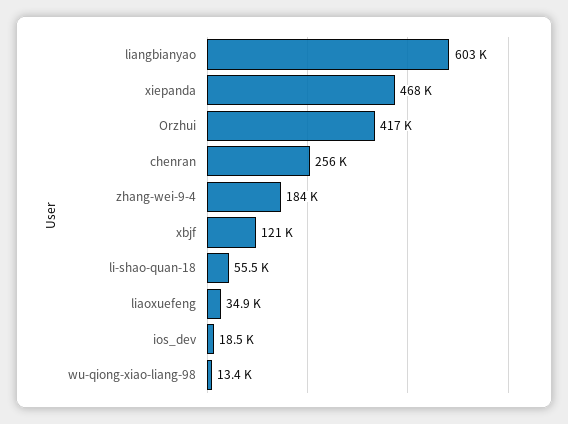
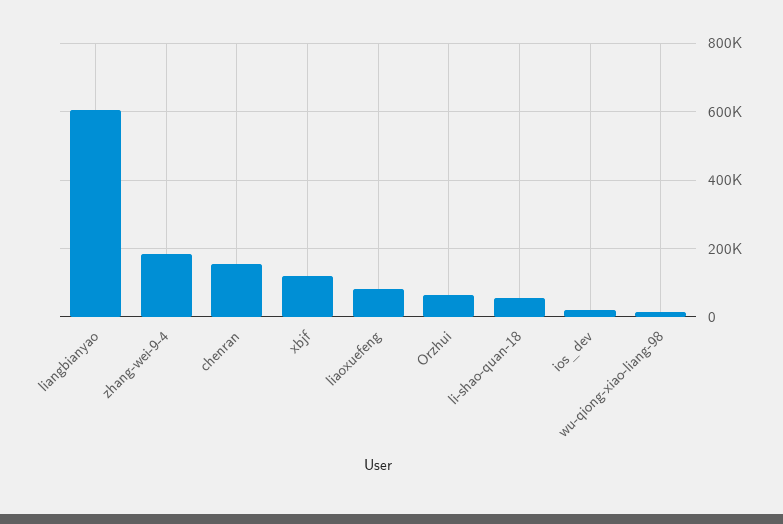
xiepanda: 468000 -> none
Orzhui: 417000 -> 60000
chenran: 256000 -> 160000
liaoxuefeng: 34900 -> 80000

